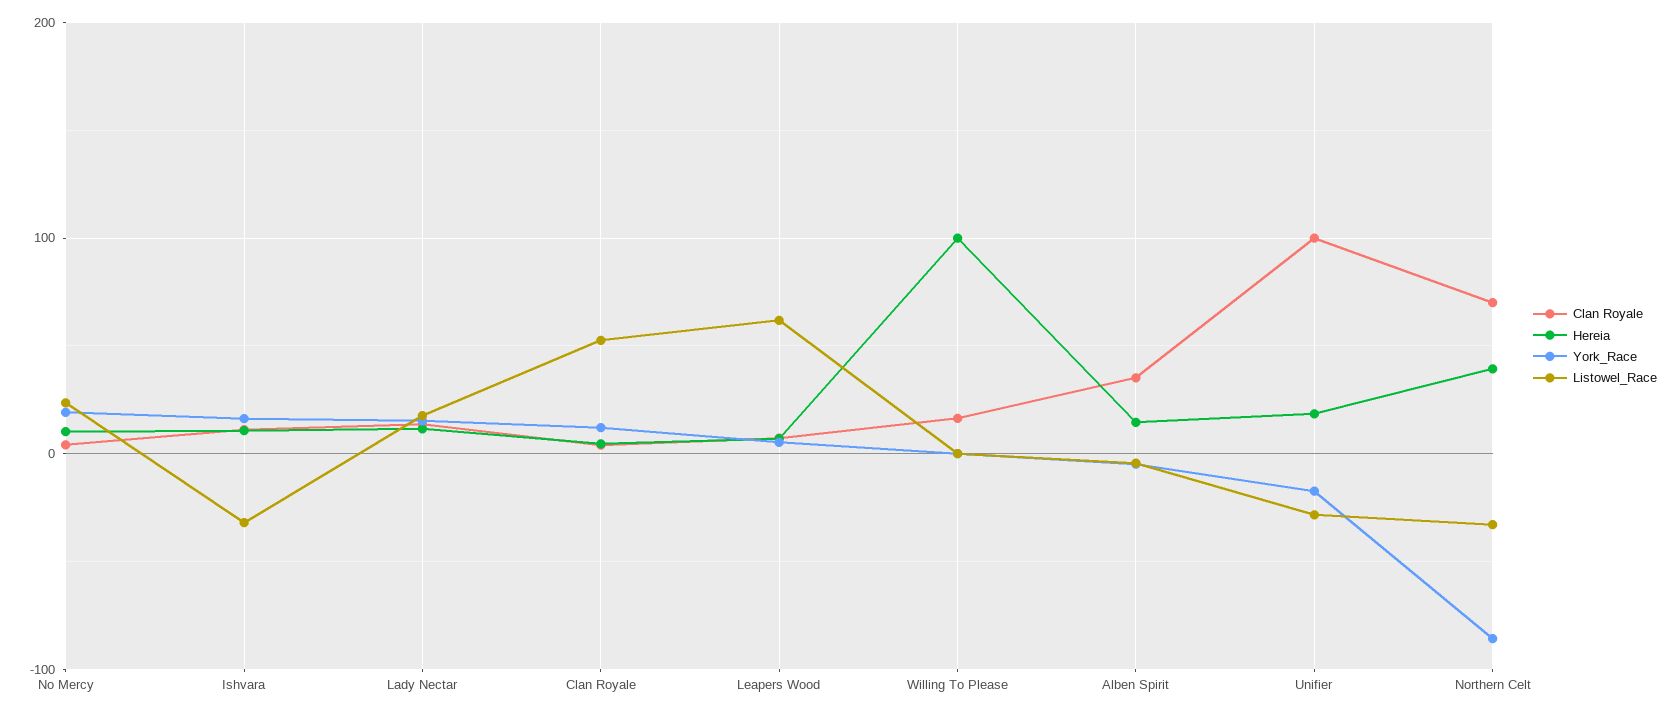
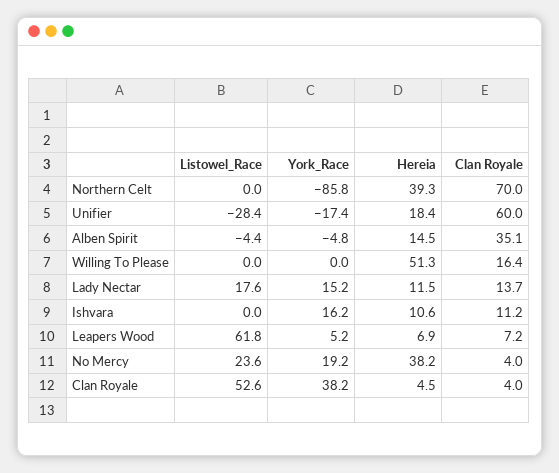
Hereia, No Mercy: 10 -> 38.2
Listowel_Race, Ishvara: -30 -> 0
York_Race, Clan Royale: 10 -> 38.2
Hereia, Willing To Please: 100 -> 51.3
Clan Royale, Unifier: 100 -> 60
Listowel_Race, Northern Celt: -30 -> 0

